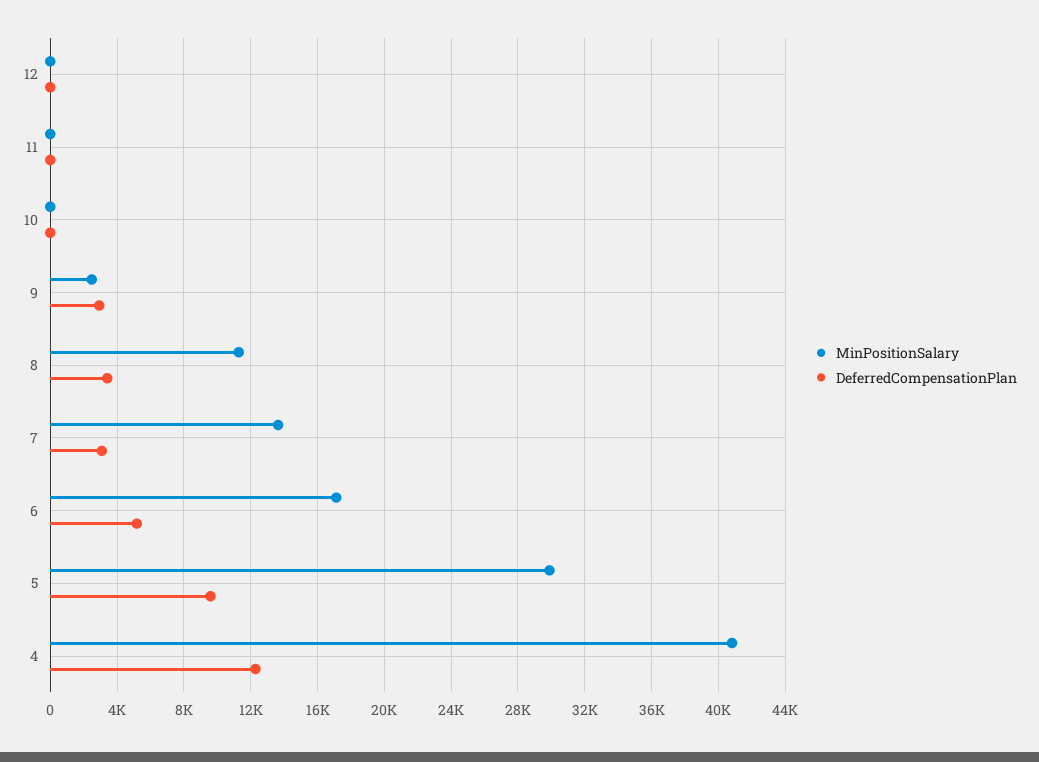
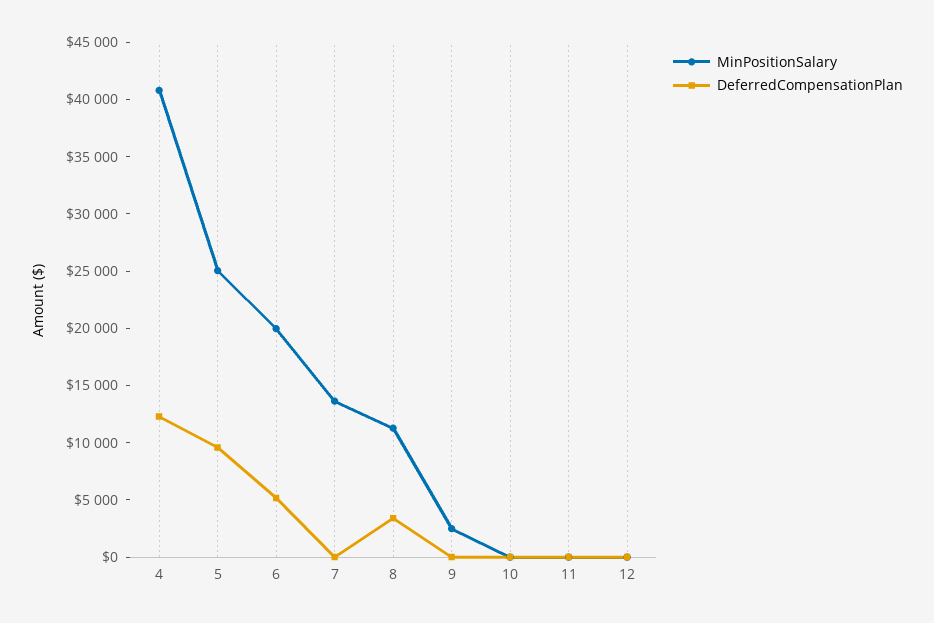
DeferredCompensationPlan, 9: 3000 -> 0
DeferredCompensationPlan, 7: 3000 -> 0
MinPositionSalary, 6: 17000 -> 20000
MinPositionSalary, 5: 30000 -> 25000

